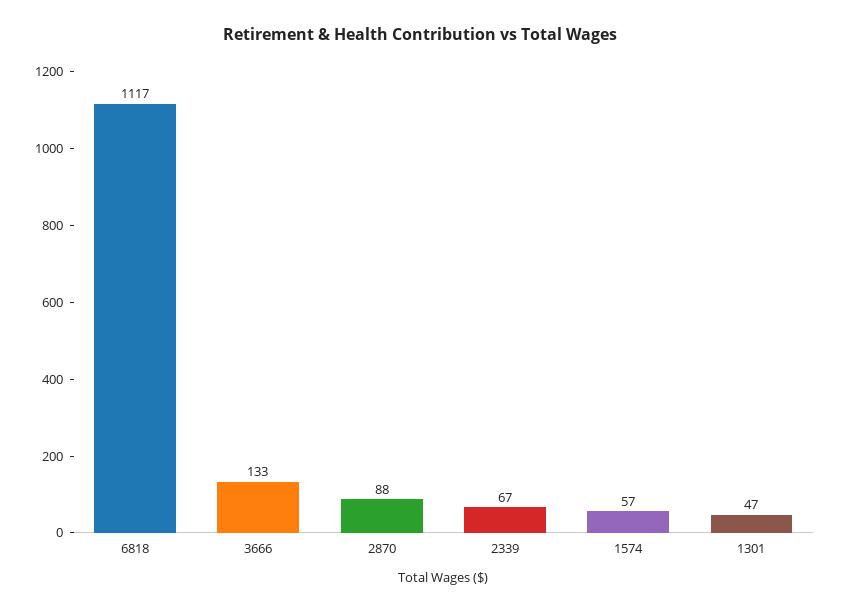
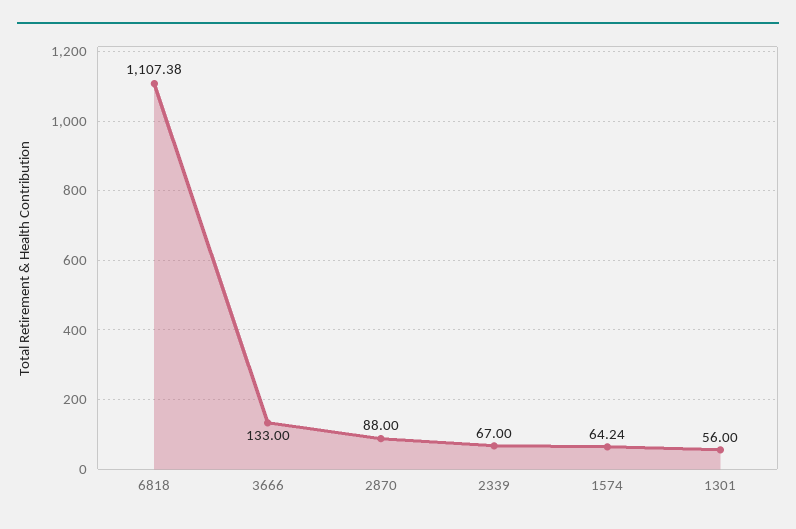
6818: 1117 -> 1107.38
1574: 57 -> 64.24
1301: 47 -> 56

